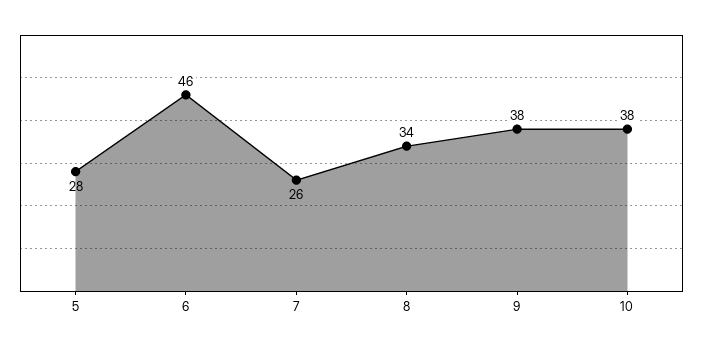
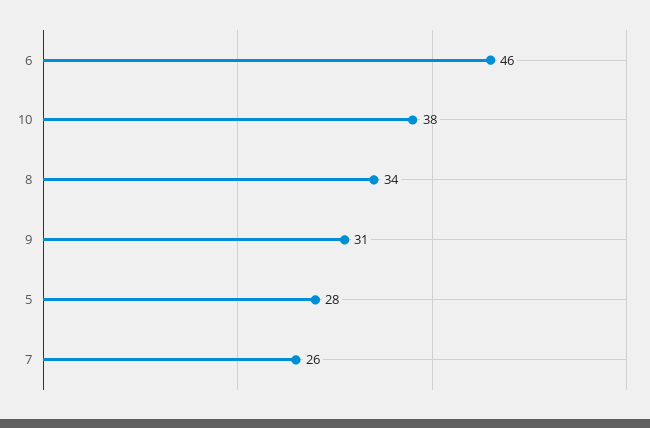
9: 38 -> 31

